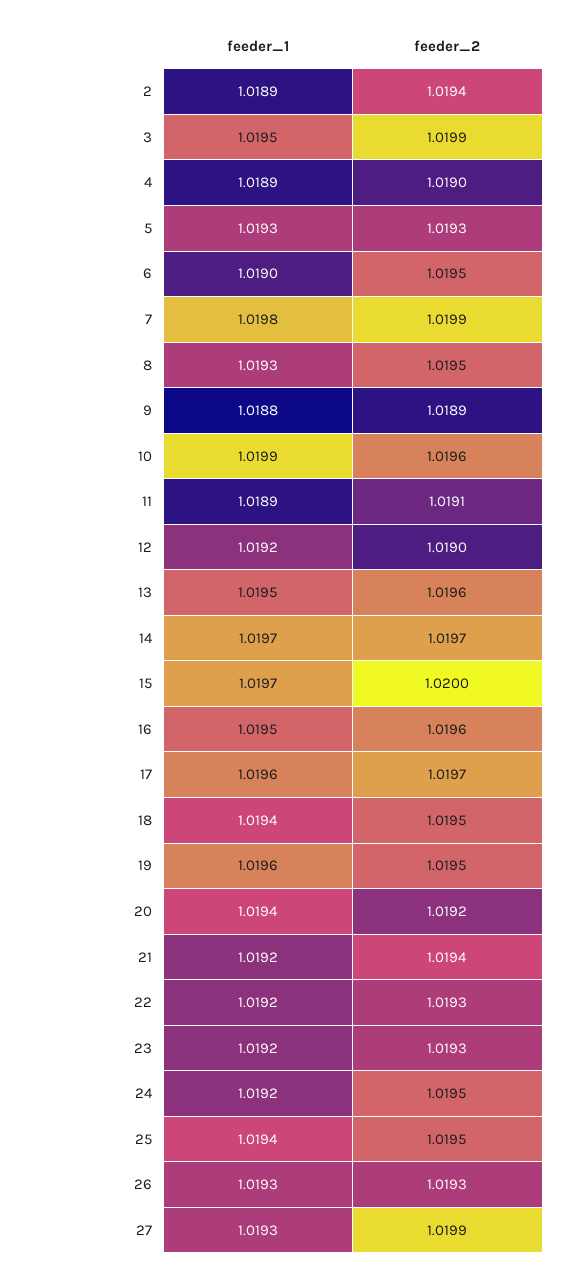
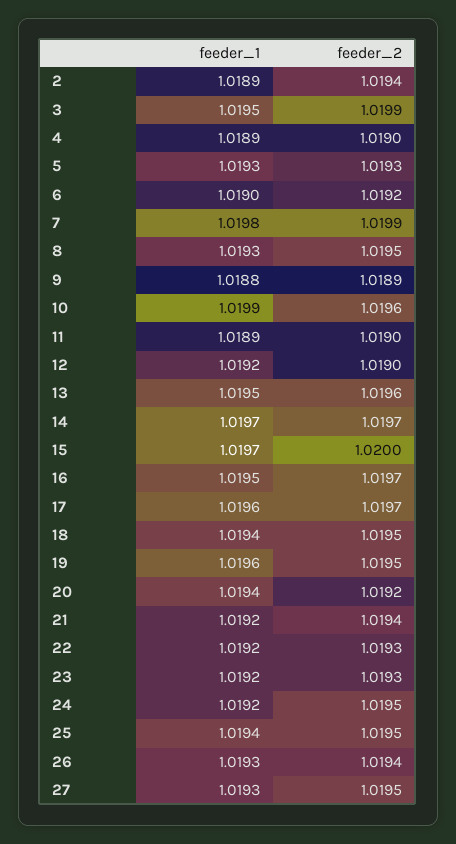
feeder_2, 6: 1.0195 -> 1.0192
feeder_2, 11: 1.0191 -> 1.019
feeder_2, 16: 1.0196 -> 1.0197
feeder_2, 26: 1.0193 -> 1.0194
feeder_2, 27: 1.0199 -> 1.0195

